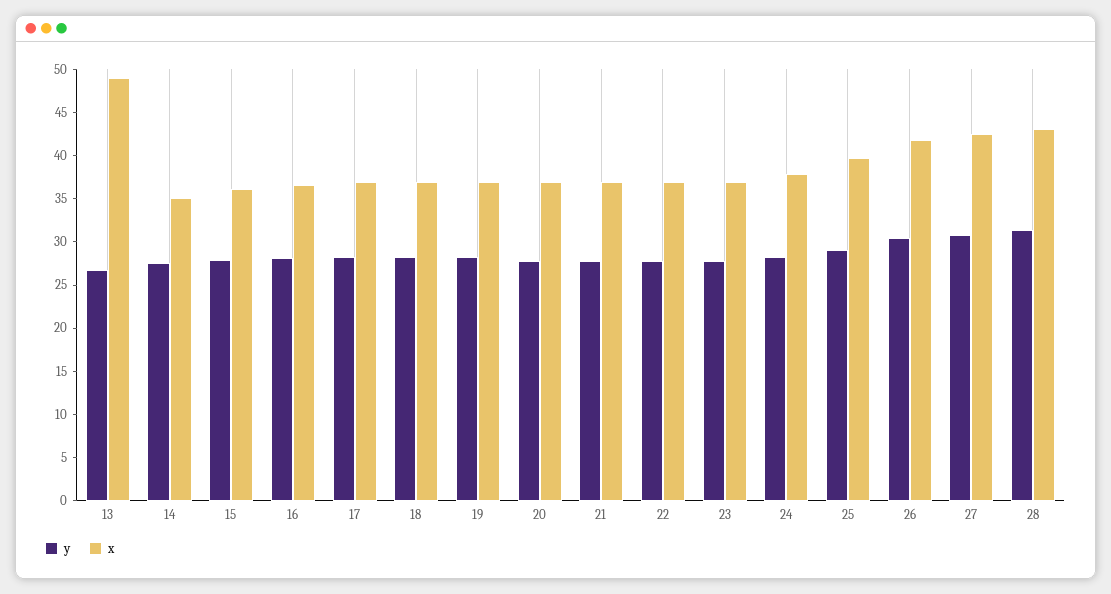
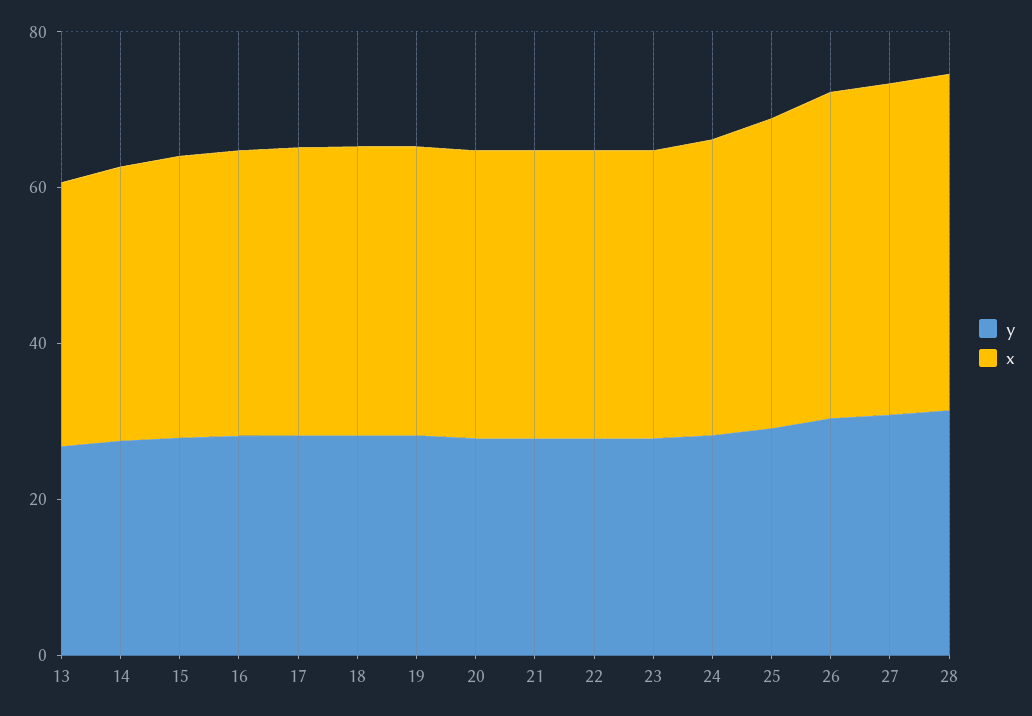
x, 13: 49 -> 35

